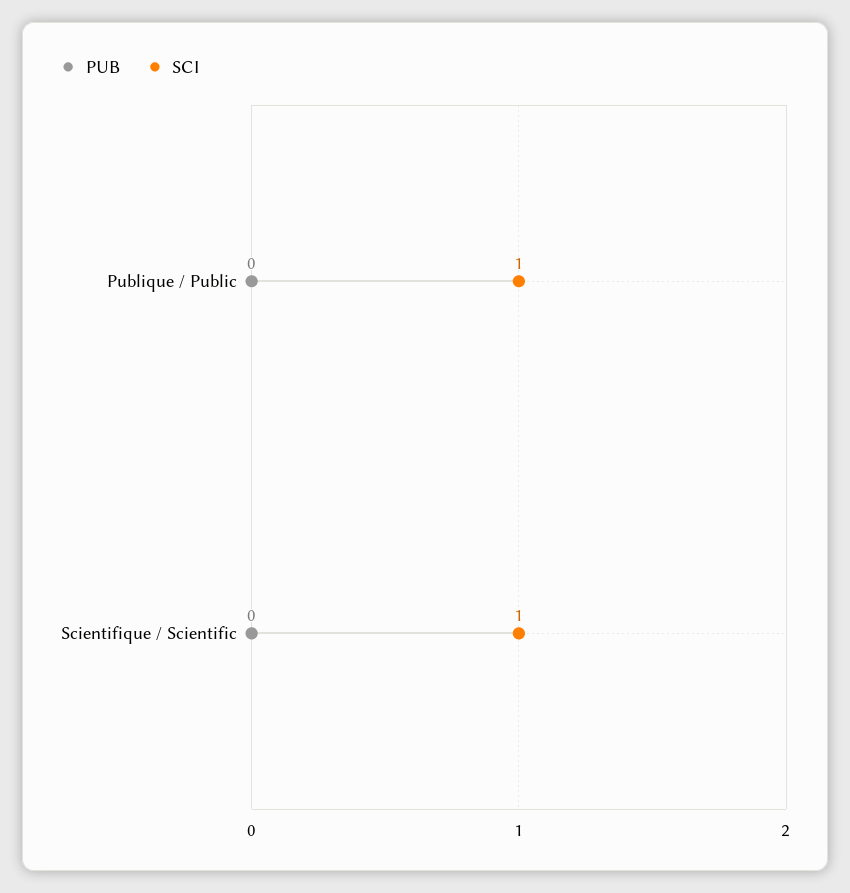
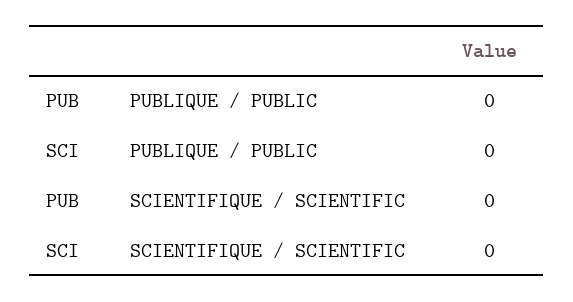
SCI, Publique / Public: 1 -> 0
SCI, Scientifique / Scientific: 1 -> 0

